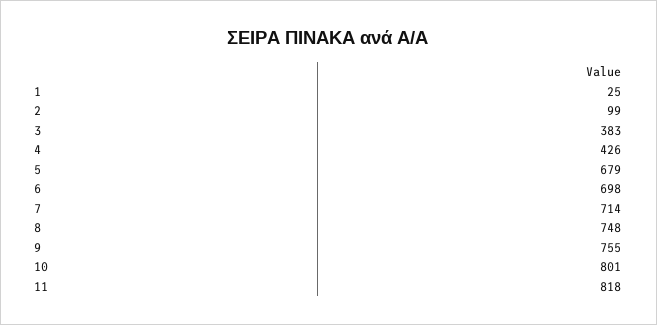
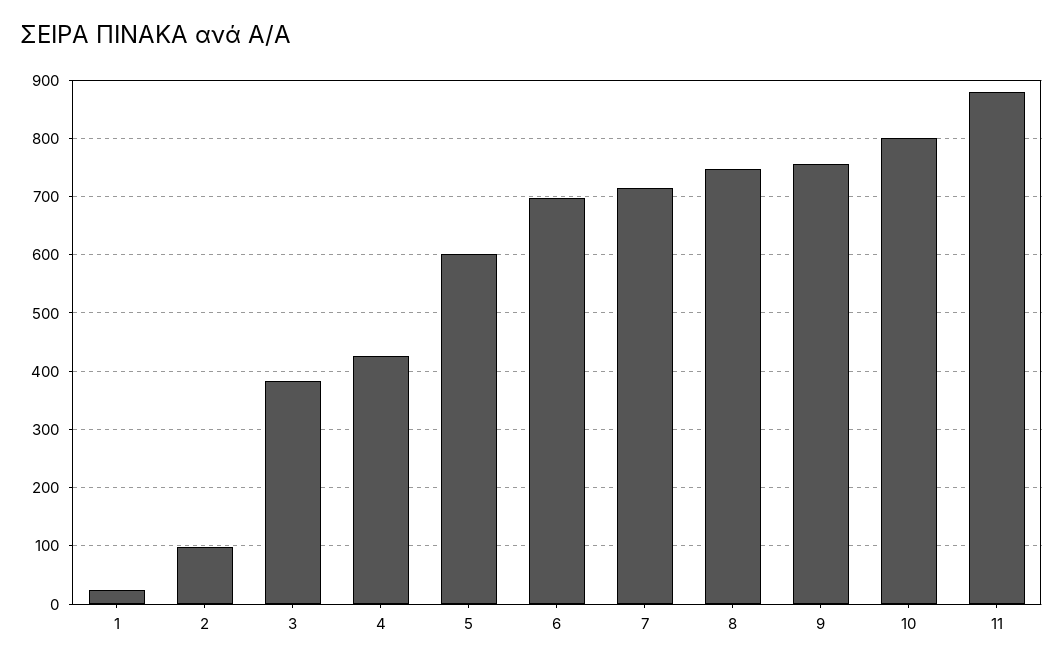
5: 679 -> 600
11: 818 -> 880

